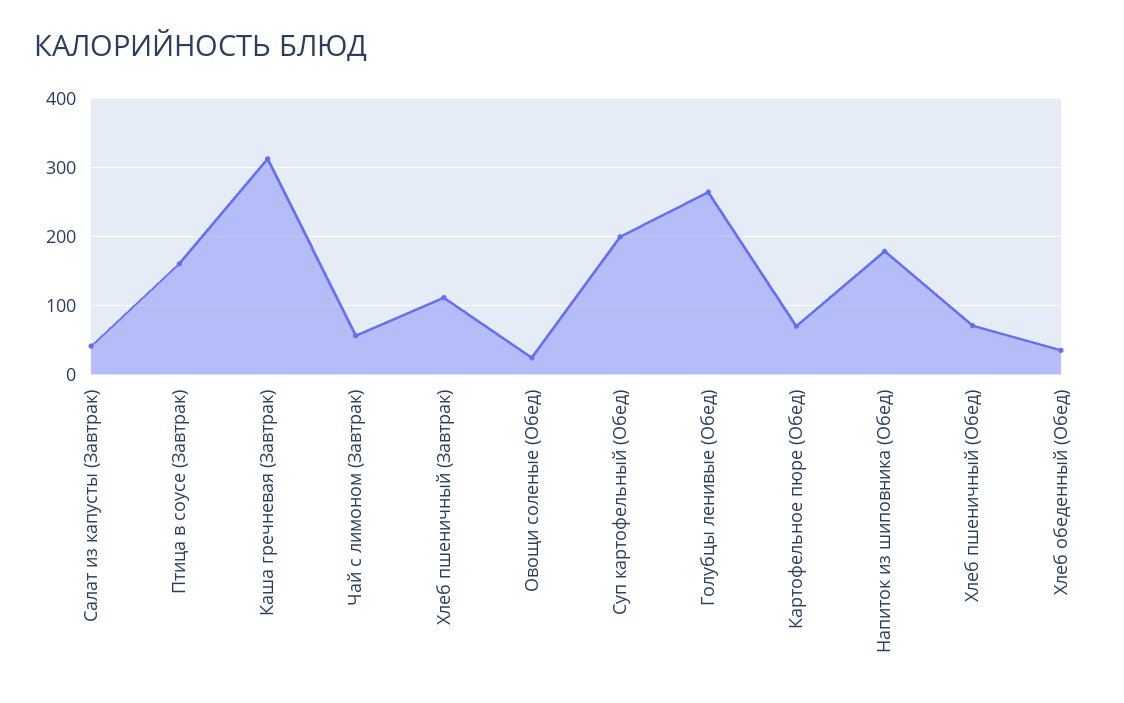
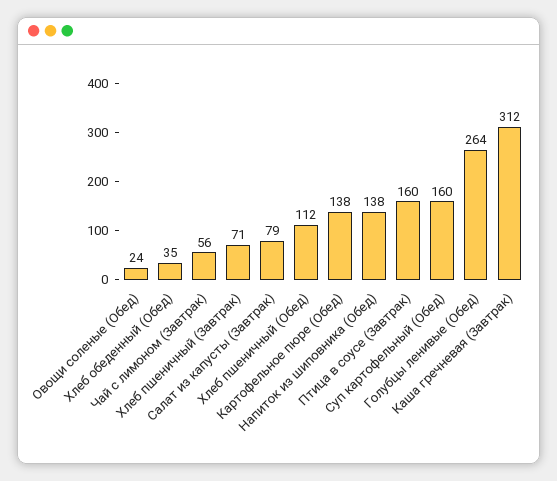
Салат из капусты (Завтрак): 40 -> 79
Хлеб пшеничный (Завтрак): 110 -> 71
Суп картофельный (Обед): 200 -> 160
Картофельное пюре (Обед): 70 -> 138
Напиток из шиповника (Обед): 180 -> 138
Хлеб пшеничный (Обед): 70 -> 112

